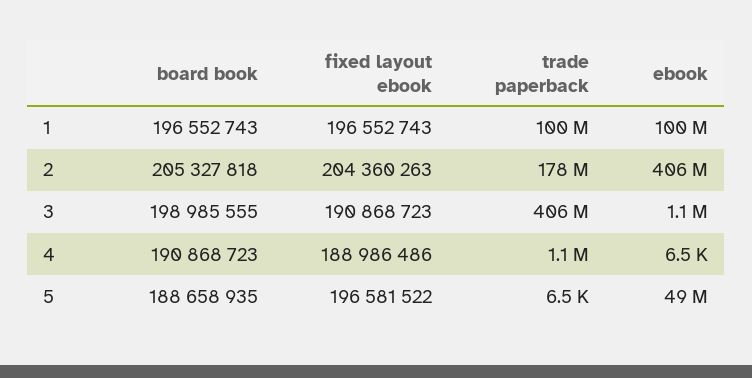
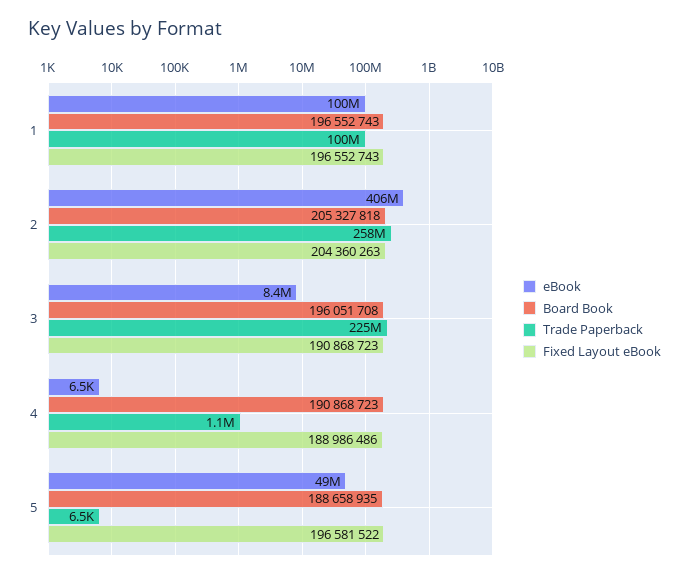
trade paperback, 2: 178000000 -> 258000000
board book, 3: 198985555 -> 196051708
trade paperback, 3: 406000000 -> 225000000
ebook, 3: 1100000 -> 8400000

